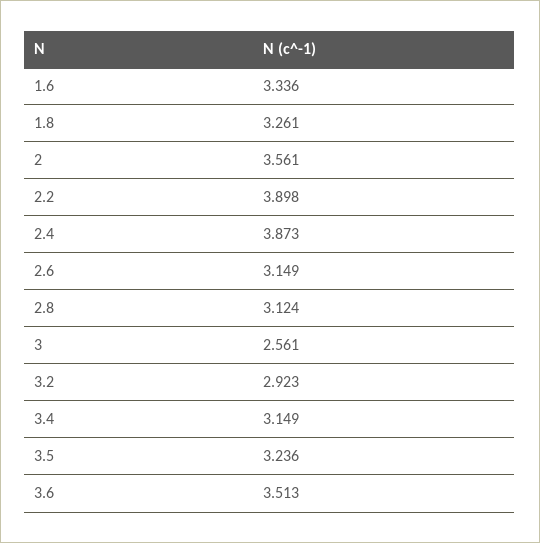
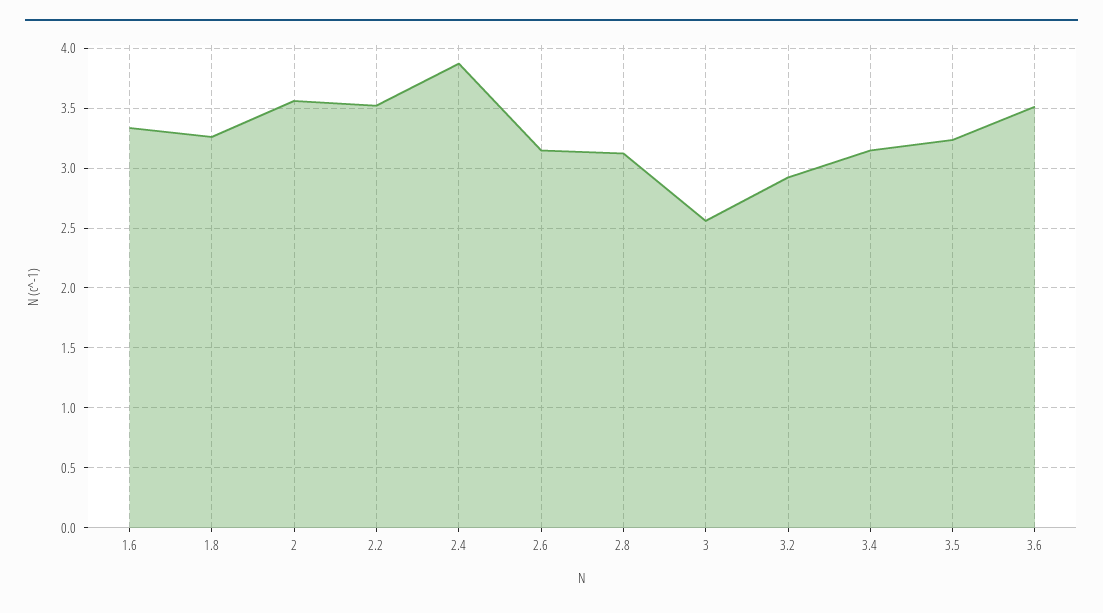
2.2: 3.898 -> 3.5

